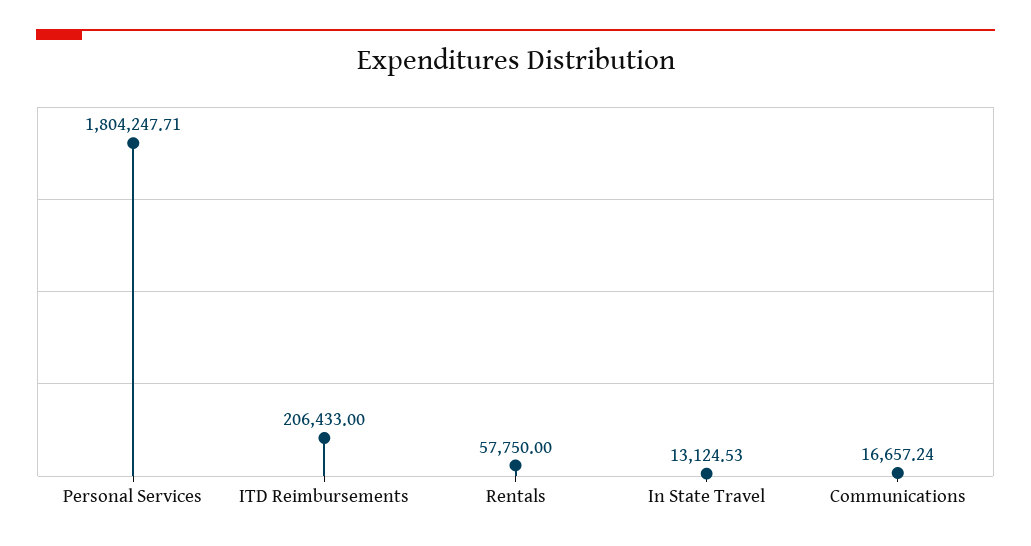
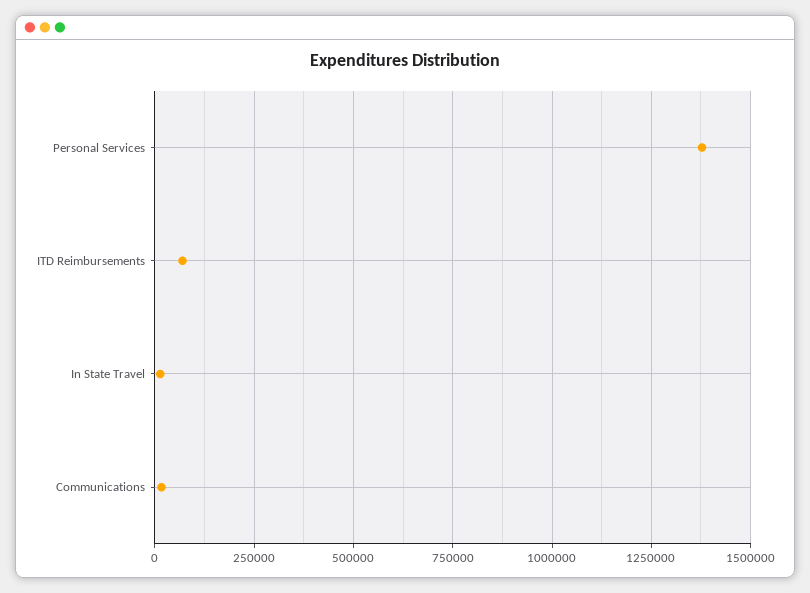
Personal Services: 1804247.71 -> 1375000
ITD Reimbursements: 206433 -> 75000
Rentals: 57750 -> none

